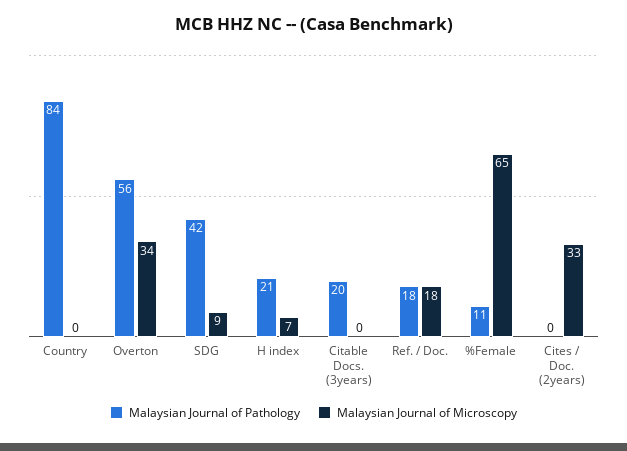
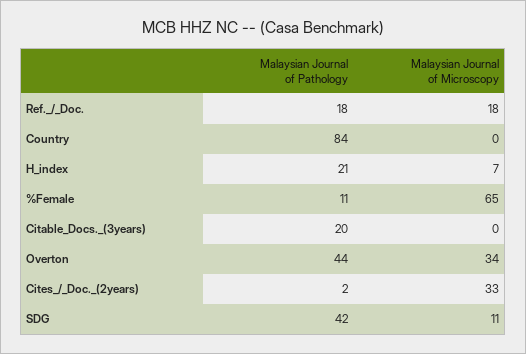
Malaysian Journal of Pathology, Overton: 56 -> 44
Malaysian Journal of Microscopy, SDG: 9 -> 11
Malaysian Journal of Pathology, Cites / Doc. (2years): 0 -> 2

